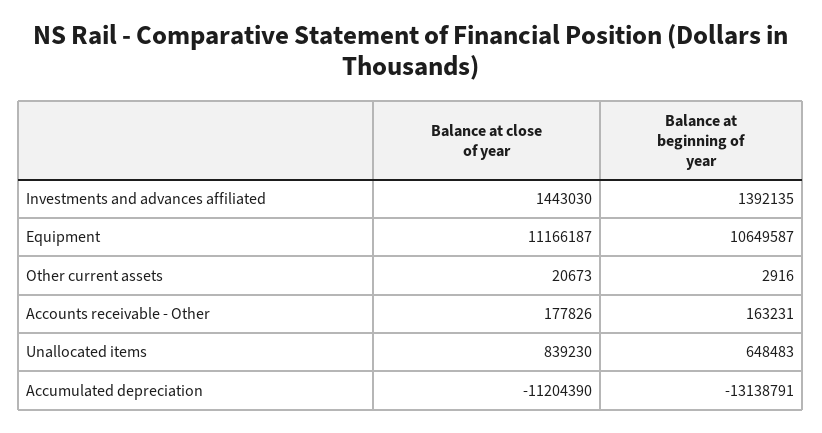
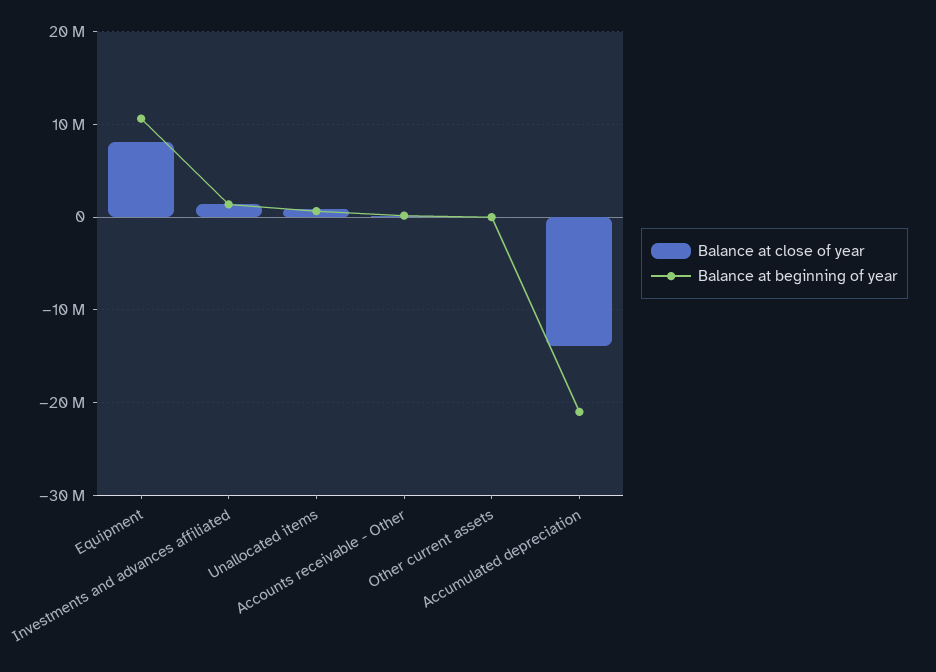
Balance at close of year, Equipment: 11166187 -> 8000000
Balance at close of year, Accumulated depreciation: -11204390 -> -14000000
Balance at beginning of year, Accumulated depreciation: -13138791 -> -21000000

